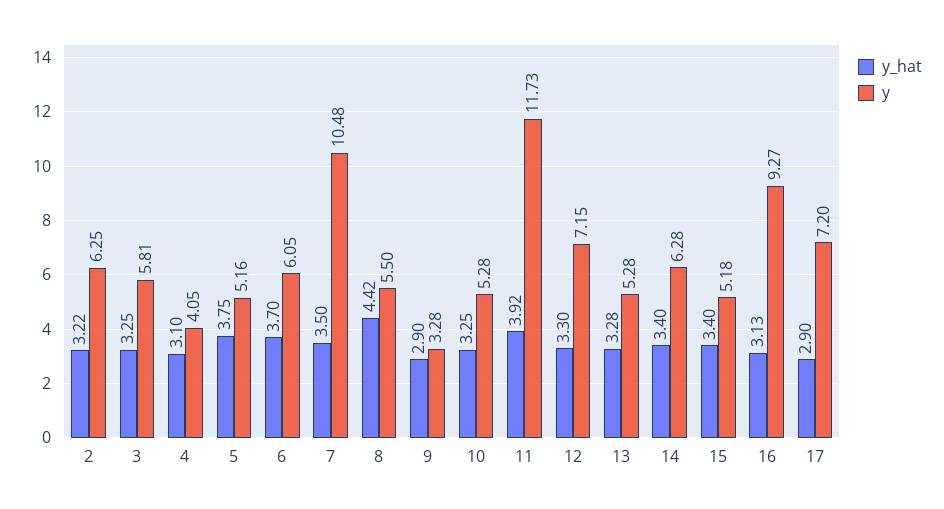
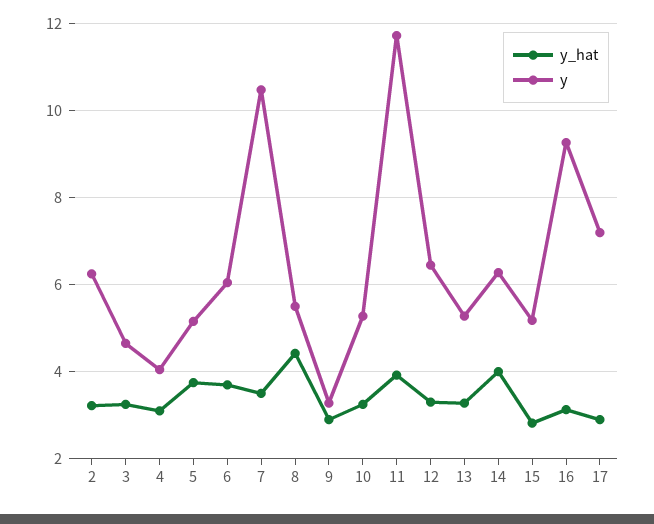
y, 3: 5.81 -> 4.6
y, 12: 7.15 -> 6.4
y_hat, 14: 3.4 -> 4
y_hat, 15: 3.4 -> 2.8

